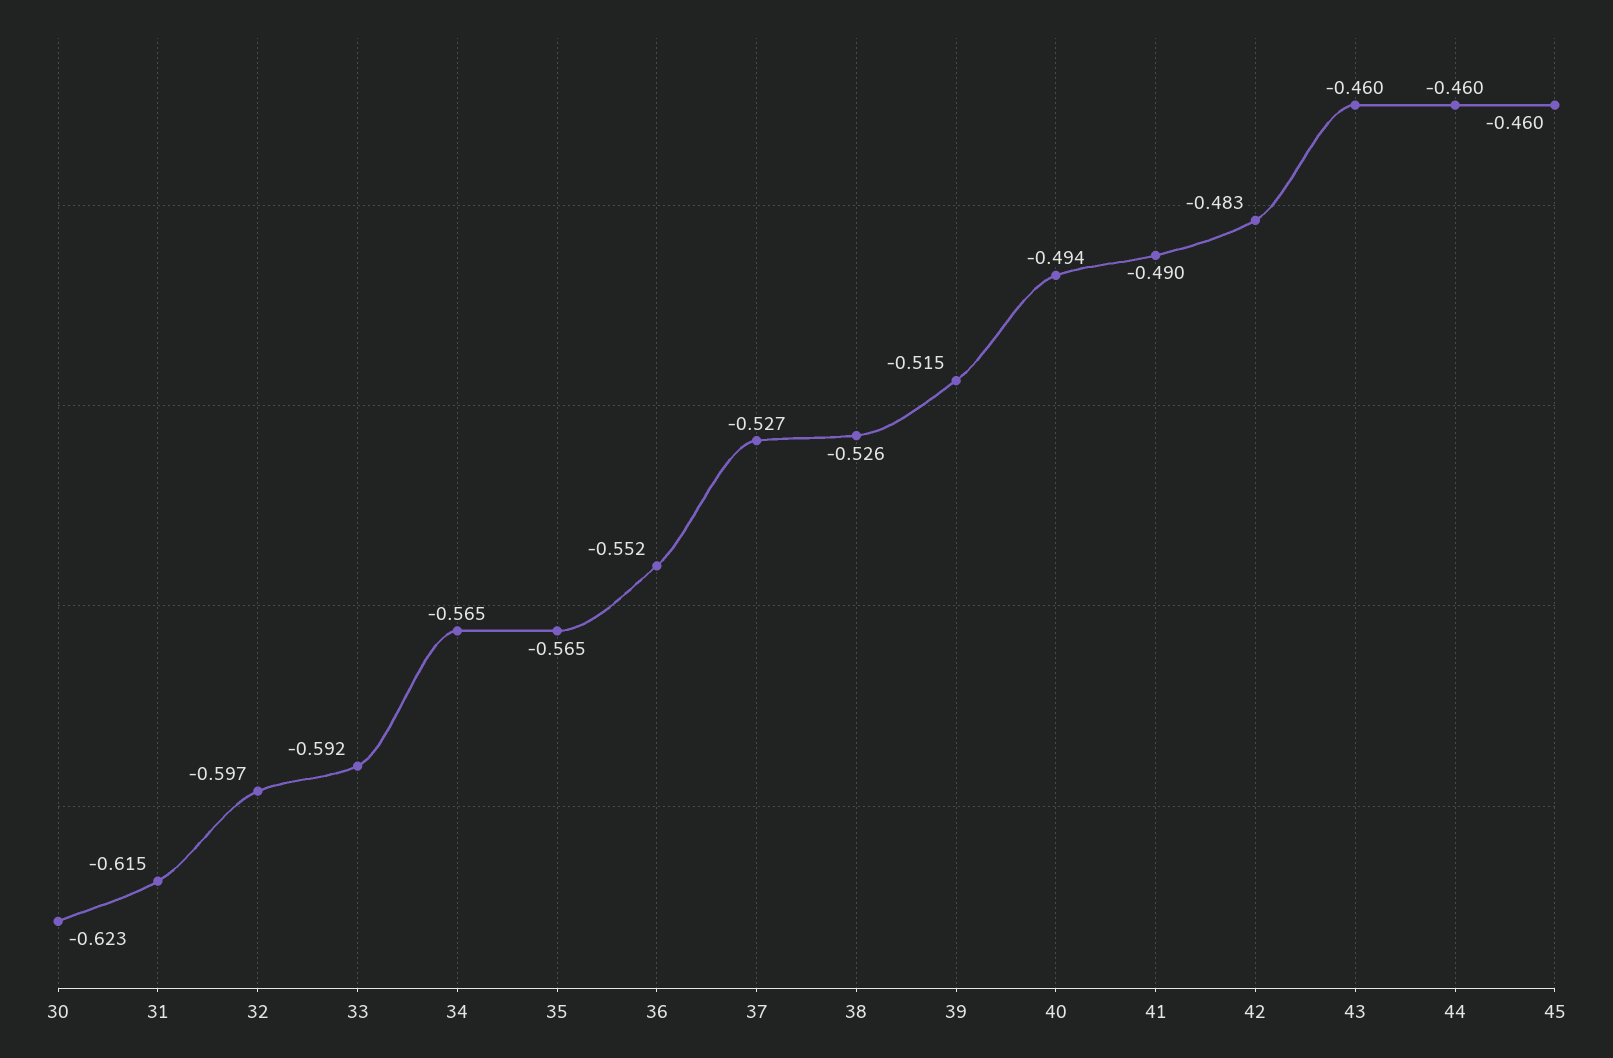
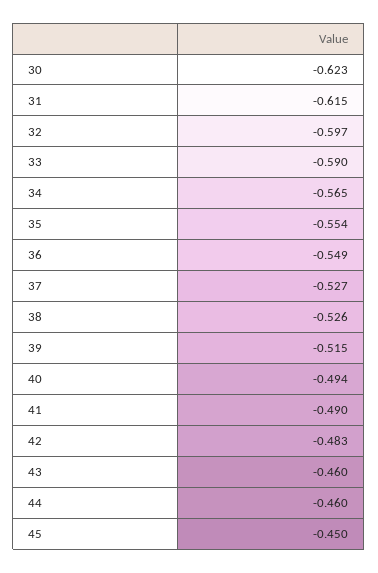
33: -0.592 -> -0.59
35: -0.565 -> -0.554
36: -0.552 -> -0.549
45: -0.46 -> -0.45

